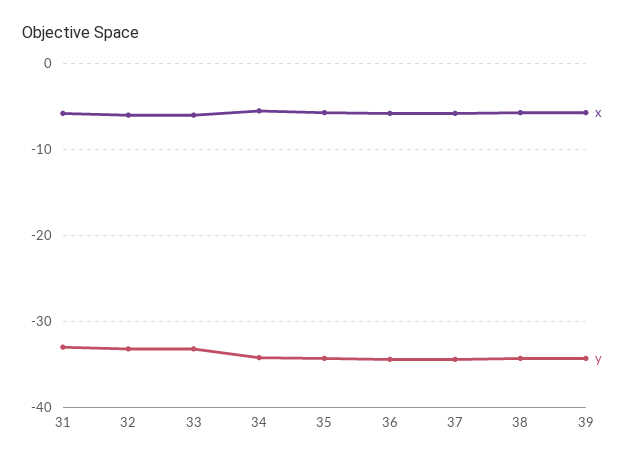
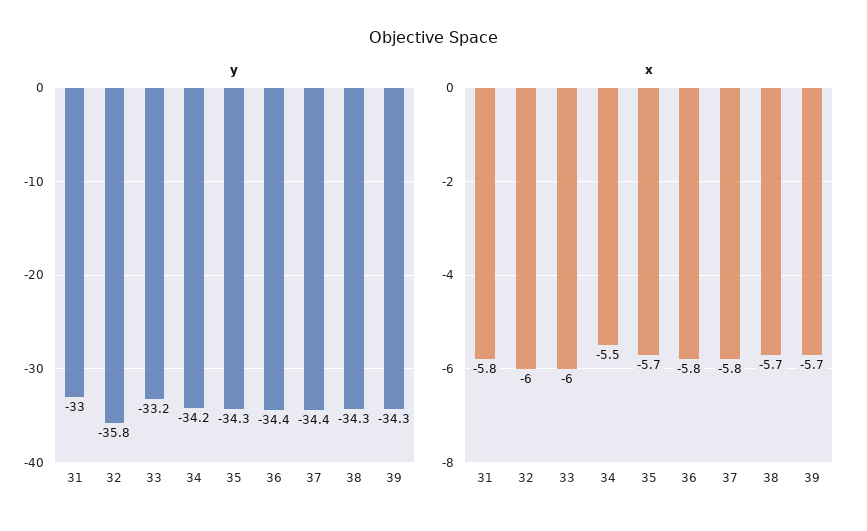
y, 32: -33 -> -35.8

